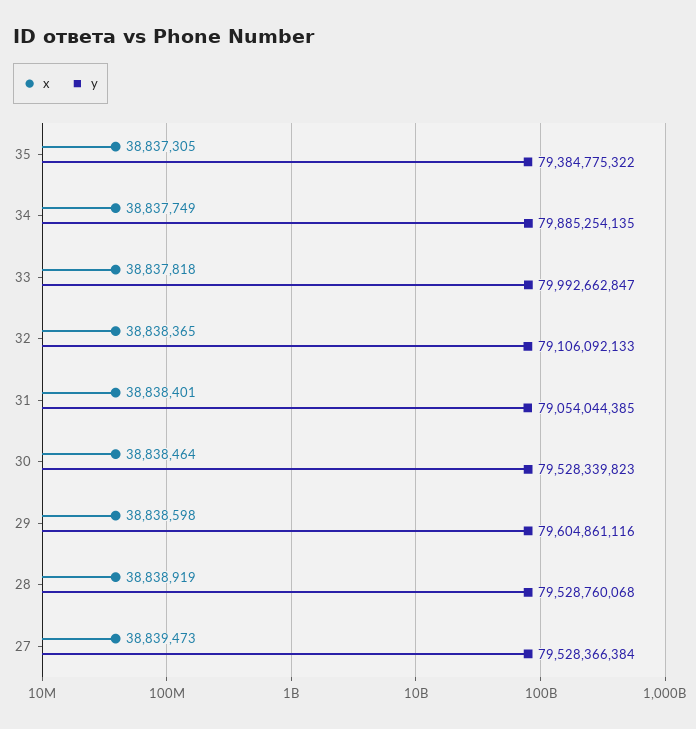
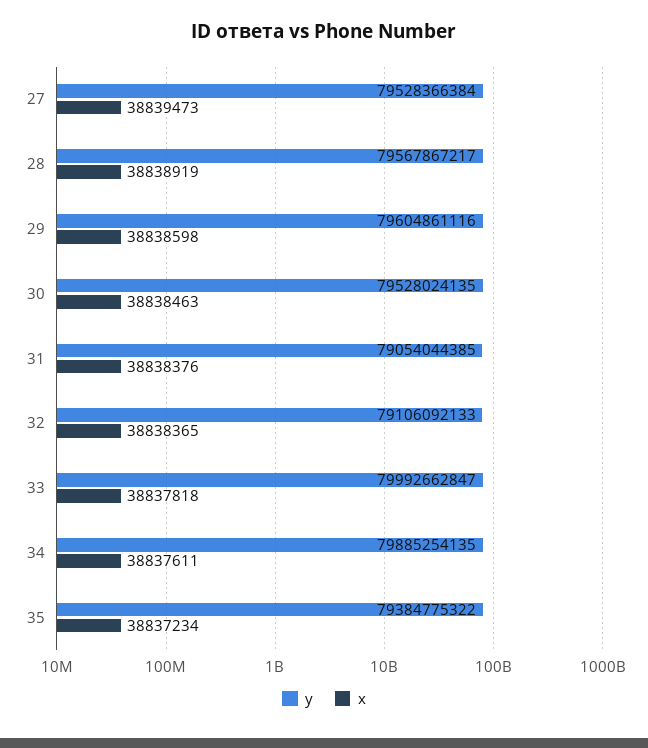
x, 35: 38837305 -> 38837234
x, 34: 38837749 -> 38837611
x, 31: 38838401 -> 38838376
x, 30: 38838464 -> 38838463
y, 30: 79528339823 -> 79528024135
y, 28: 79528760068 -> 79567867217

